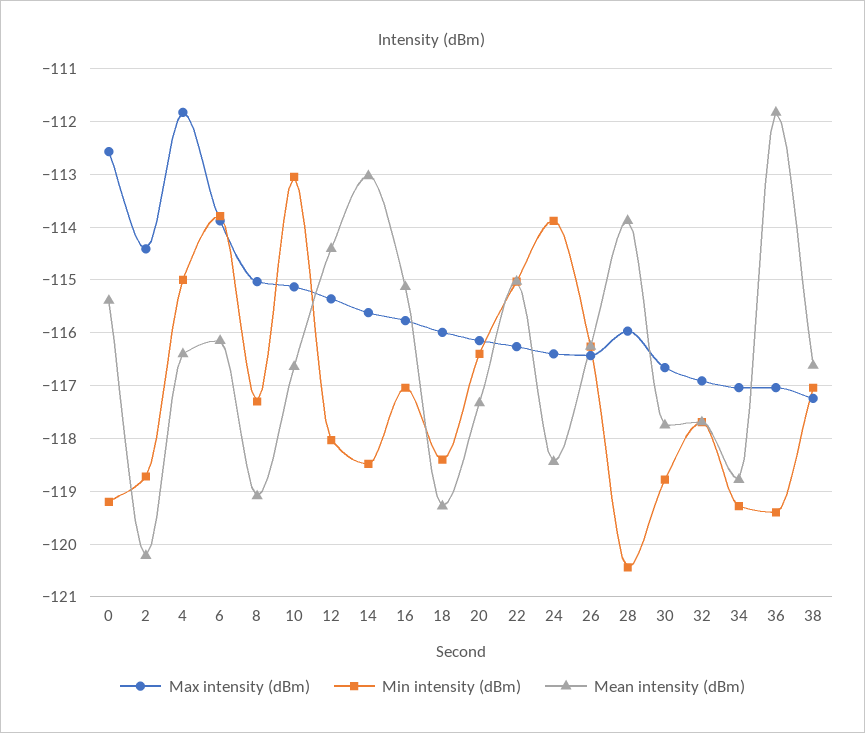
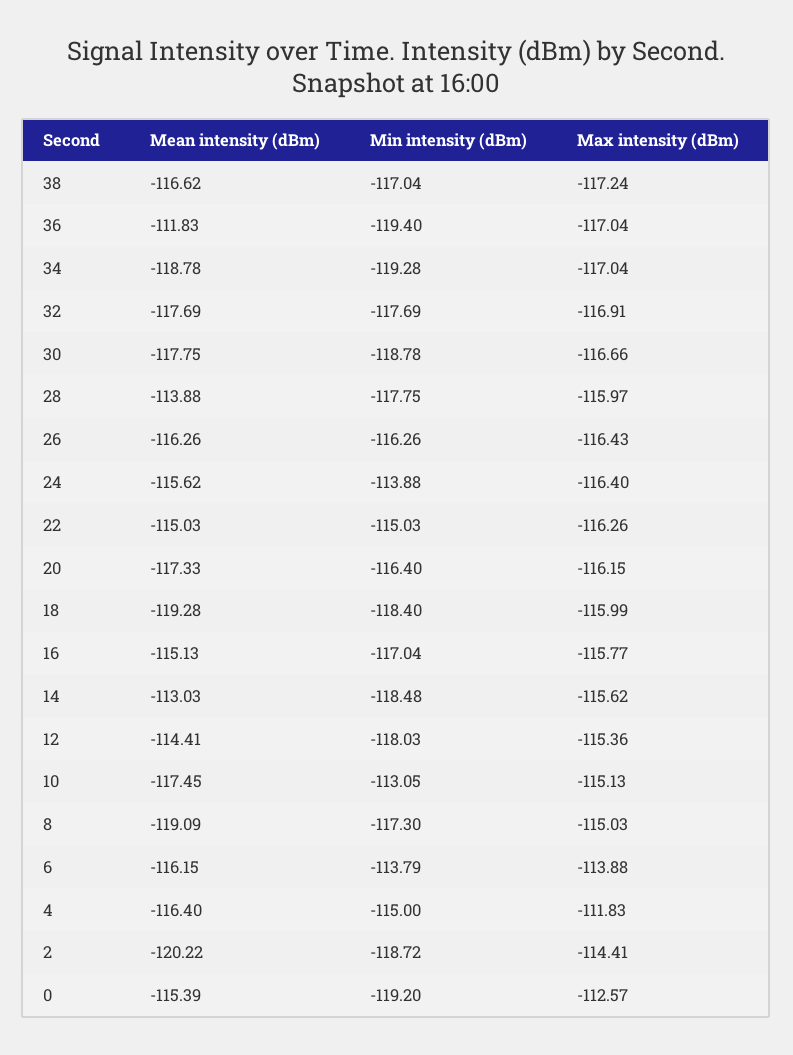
Mean intensity (dBm), 10: -116.6 -> -117.45
Mean intensity (dBm), 24: -118.4 -> -115.62
Min intensity (dBm), 28: -120.4 -> -117.75

